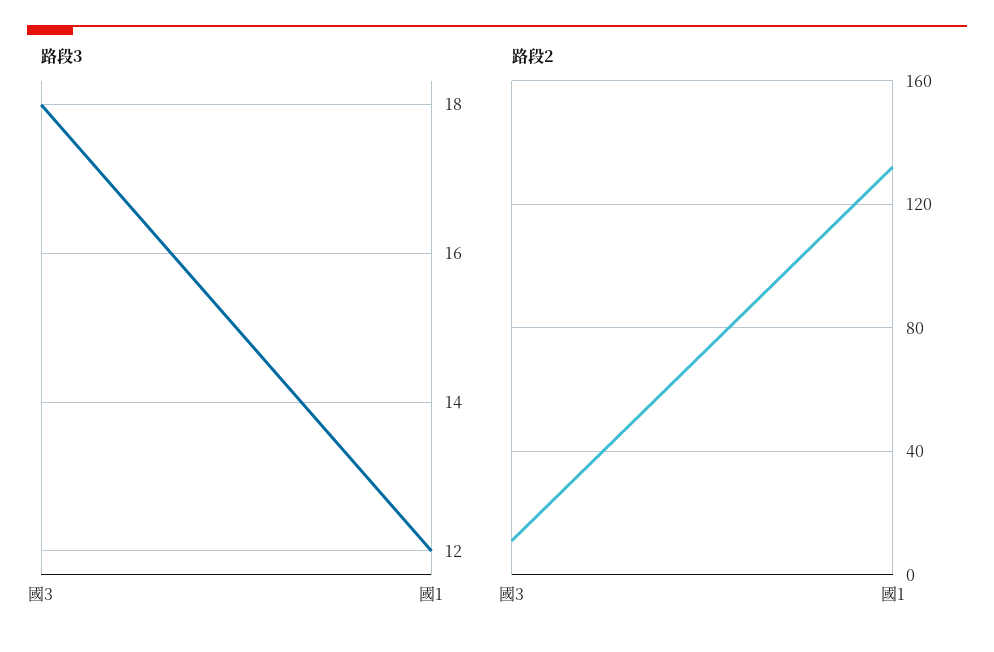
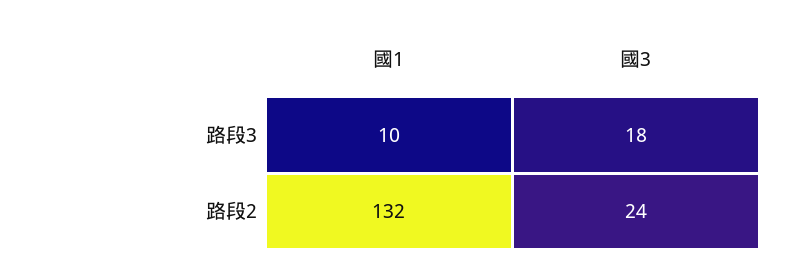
路段3, 國1: 12 -> 10
路段2, 國3: 10 -> 24

